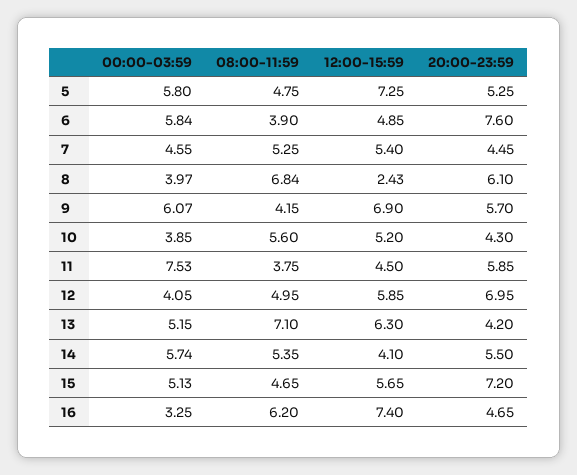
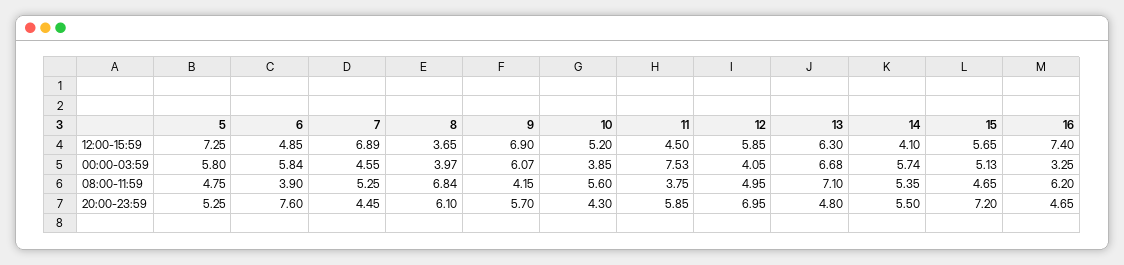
12:00-15:59, 7: 5.4 -> 6.89
12:00-15:59, 8: 2.43 -> 3.65
00:00-03:59, 13: 5.15 -> 6.68
20:00-23:59, 13: 4.2 -> 4.8

